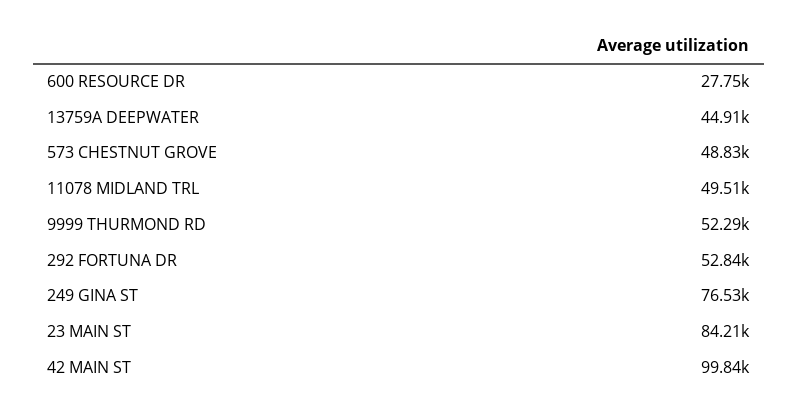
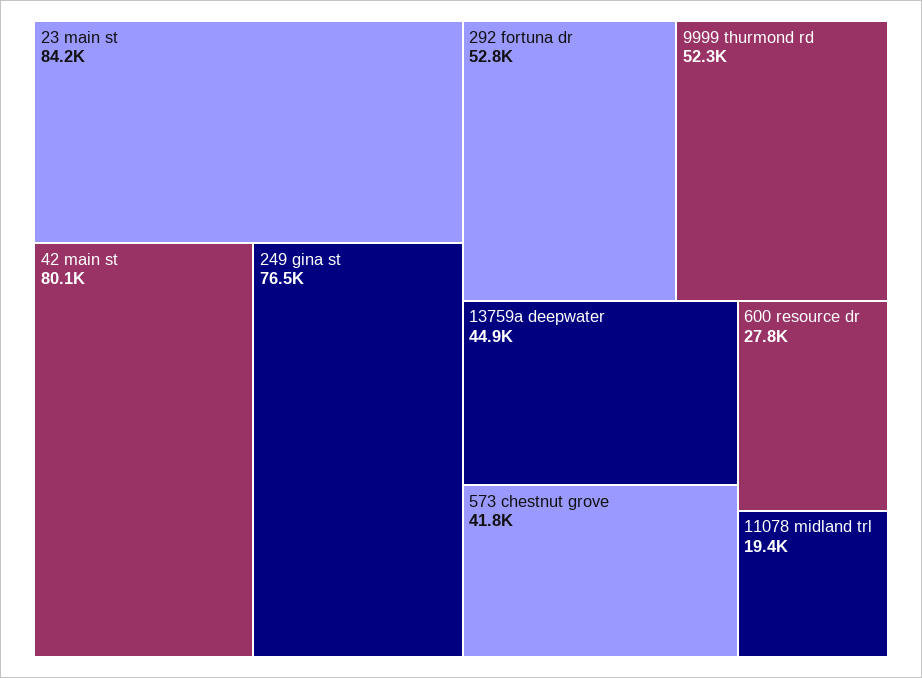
573 CHESTNUT GROVE: 48830 -> 41800
11078 MIDLAND TRL: 49510 -> 19400
42 MAIN ST: 99840 -> 80100

